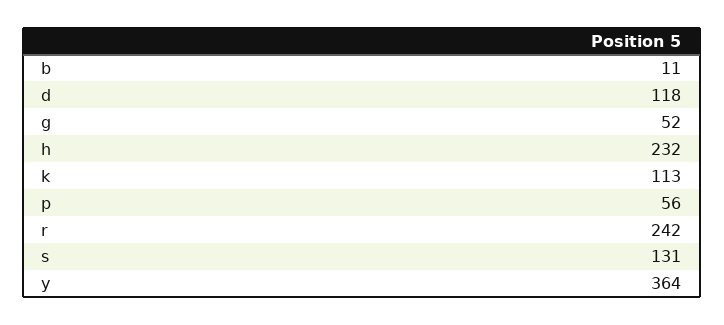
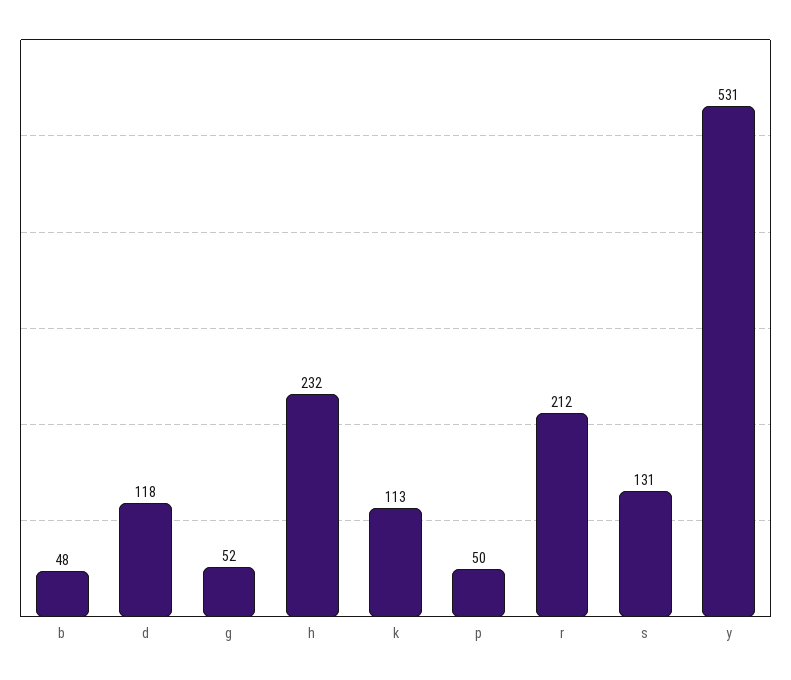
b: 11 -> 48
p: 56 -> 50
r: 242 -> 212
y: 364 -> 531

